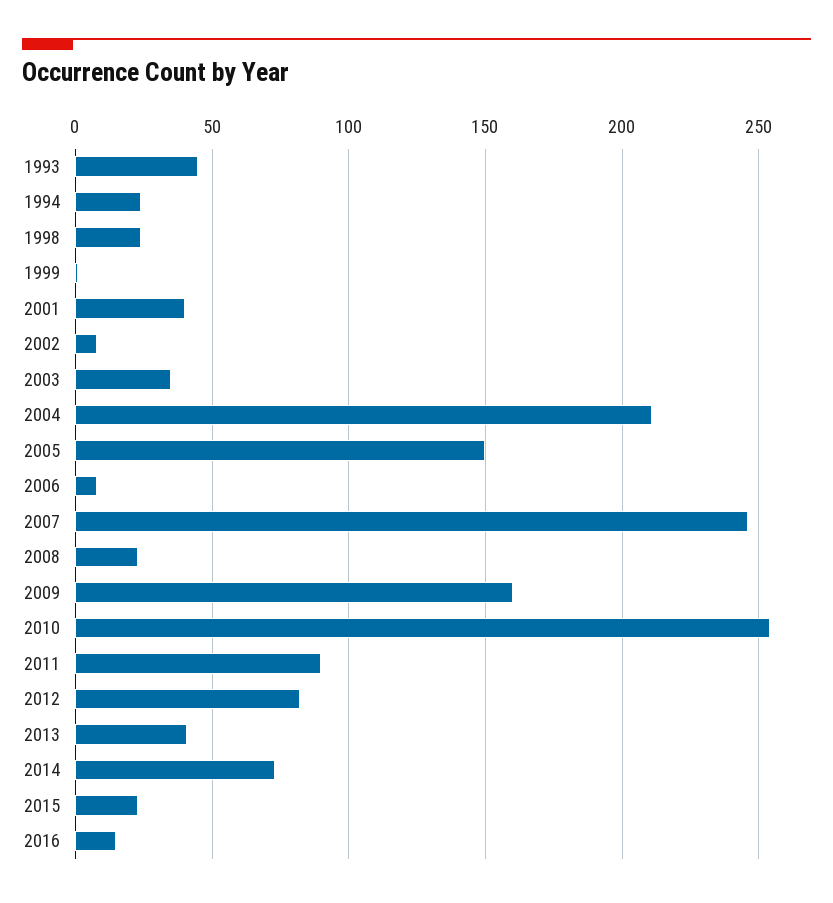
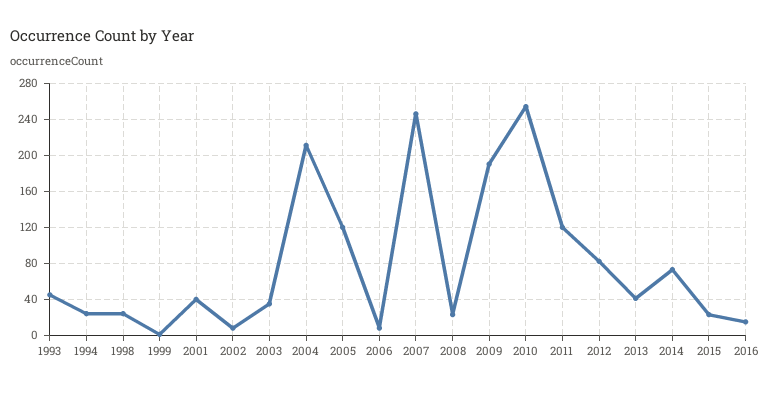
2005: 150 -> 120
2009: 160 -> 190
2011: 90 -> 120

